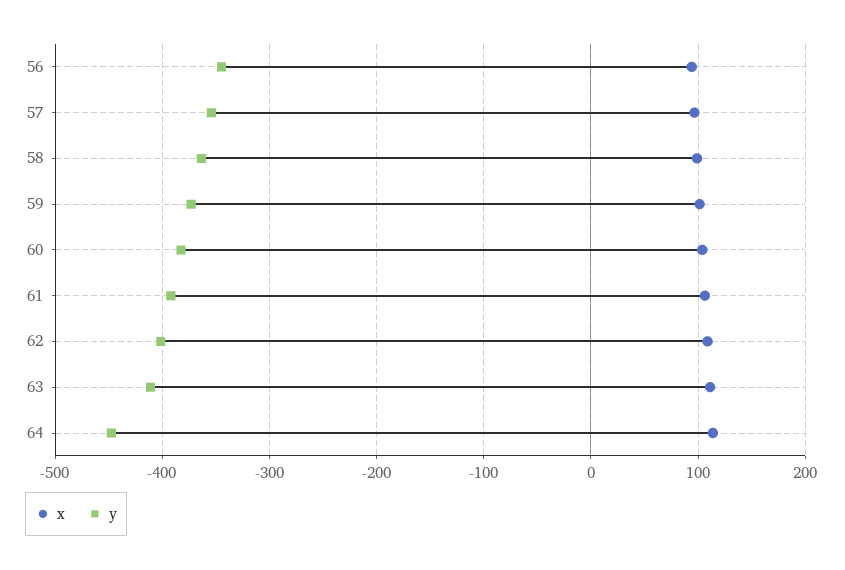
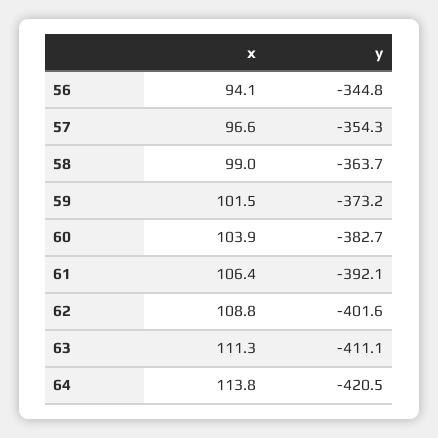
y, 64: -450 -> -420.5

